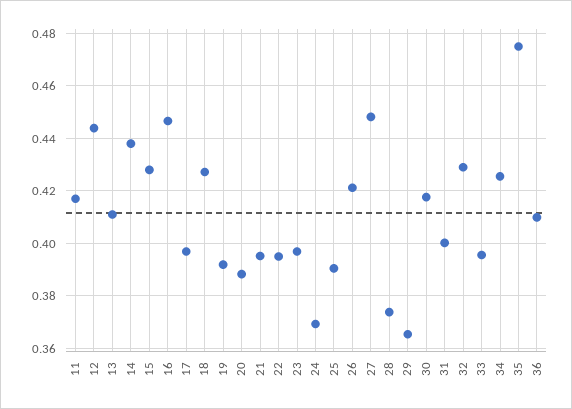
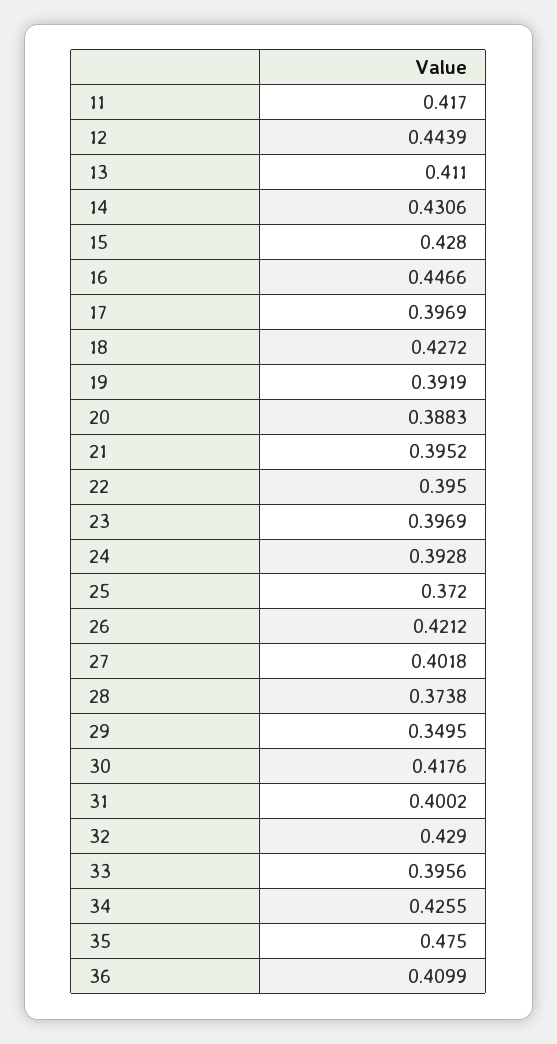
14: 0.4375 -> 0.4306
24: 0.37 -> 0.3928
25: 0.39 -> 0.372
27: 0.4475 -> 0.4018
29: 0.365 -> 0.3495

